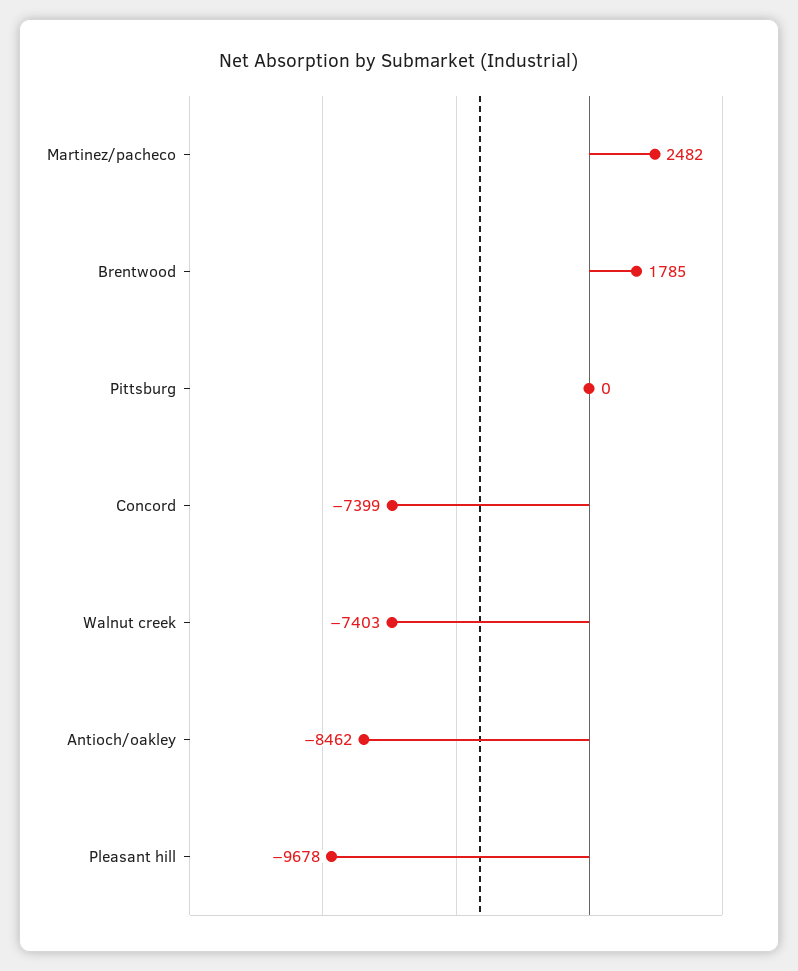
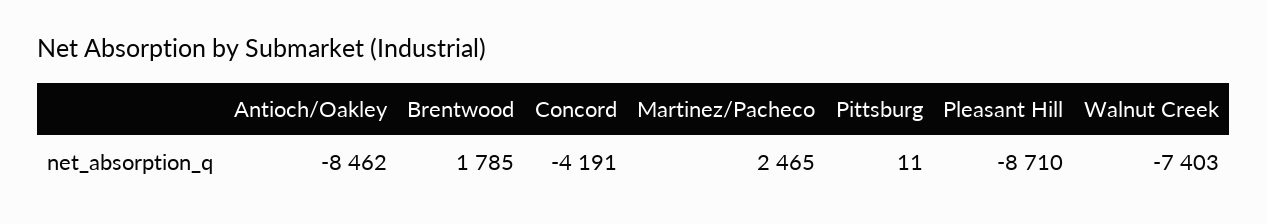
Martinez/pacheco: 2482 -> 2465
Pittsburg: 0 -> 11
Concord: -7399 -> -4191
Pleasant hill: -9678 -> -8710

